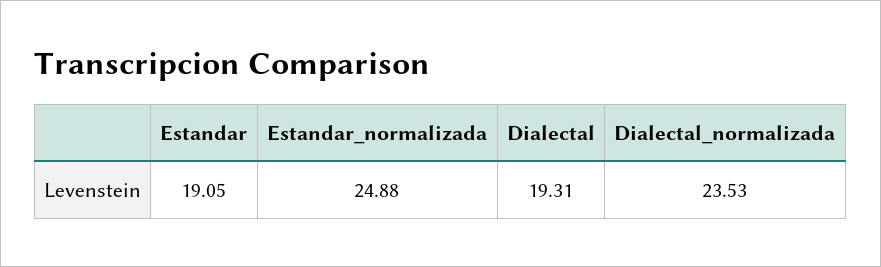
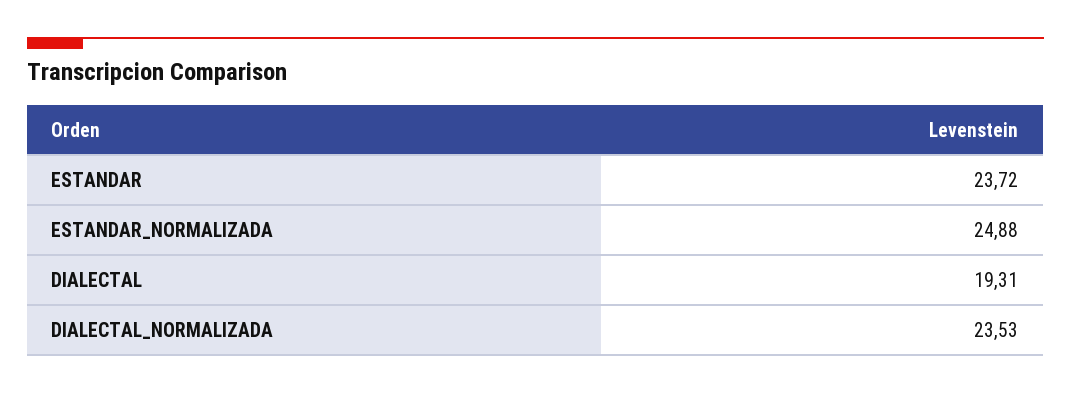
Estandar: 19.05 -> 23.72

